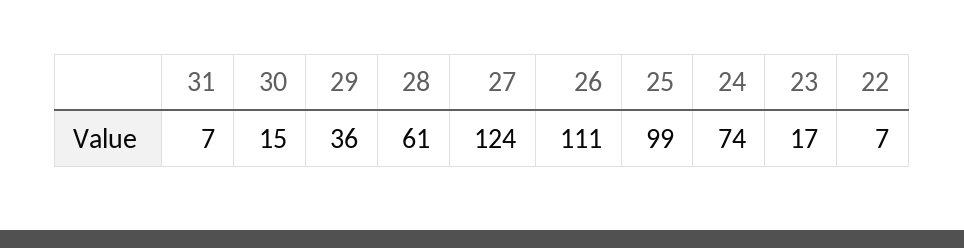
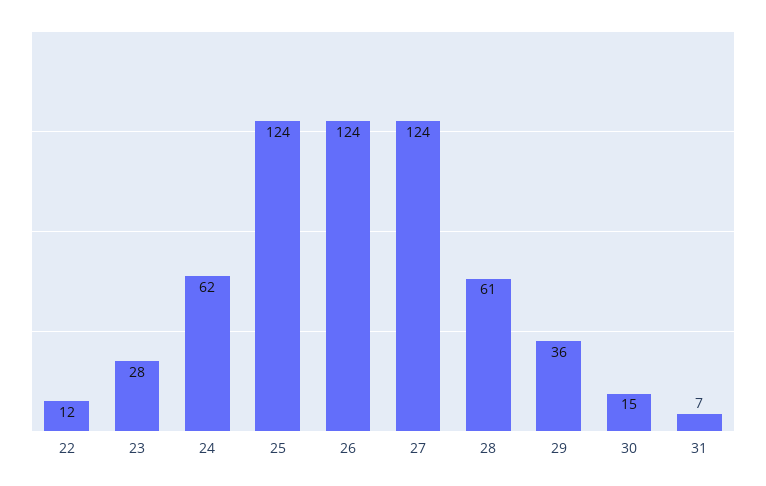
26: 111 -> 124
25: 99 -> 124
24: 74 -> 62
23: 17 -> 28
22: 7 -> 12

